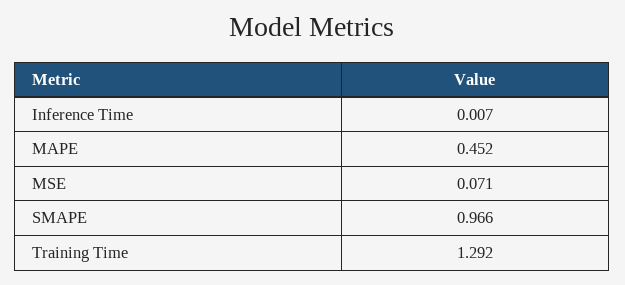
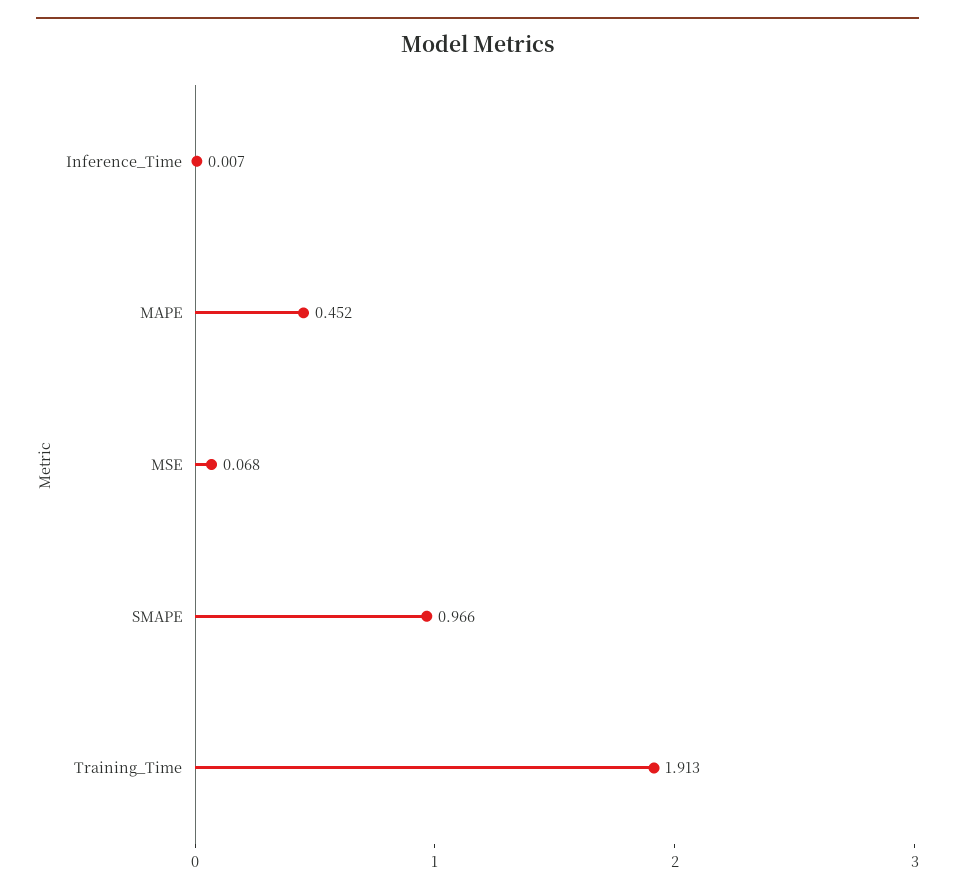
MSE: 0.071 -> 0.068
Training Time: 1.292 -> 1.913

